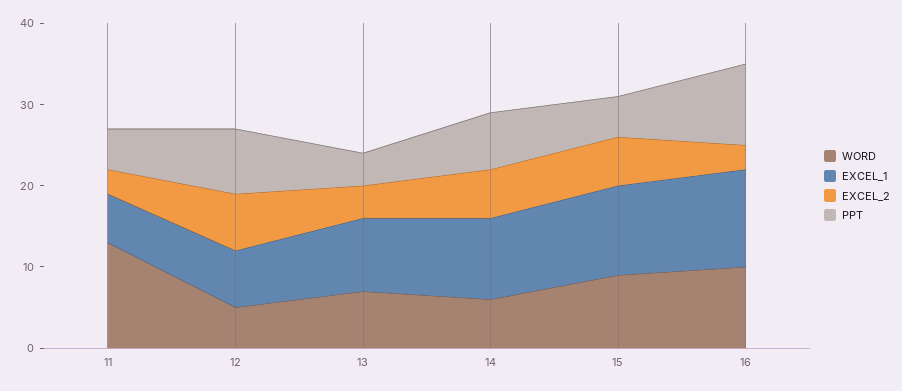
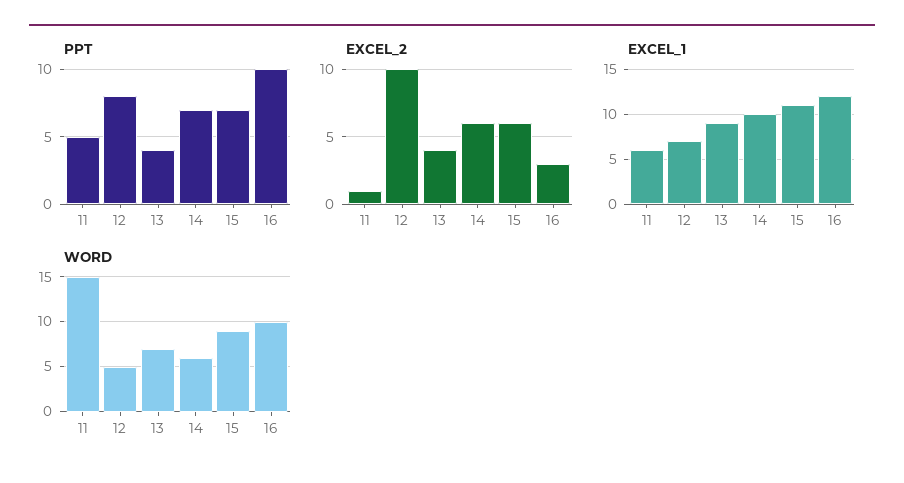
WORD, 11: 13 -> 15
EXCEL_2, 11: 3 -> 1
EXCEL_2, 12: 7 -> 10
PPT, 15: 5 -> 7

